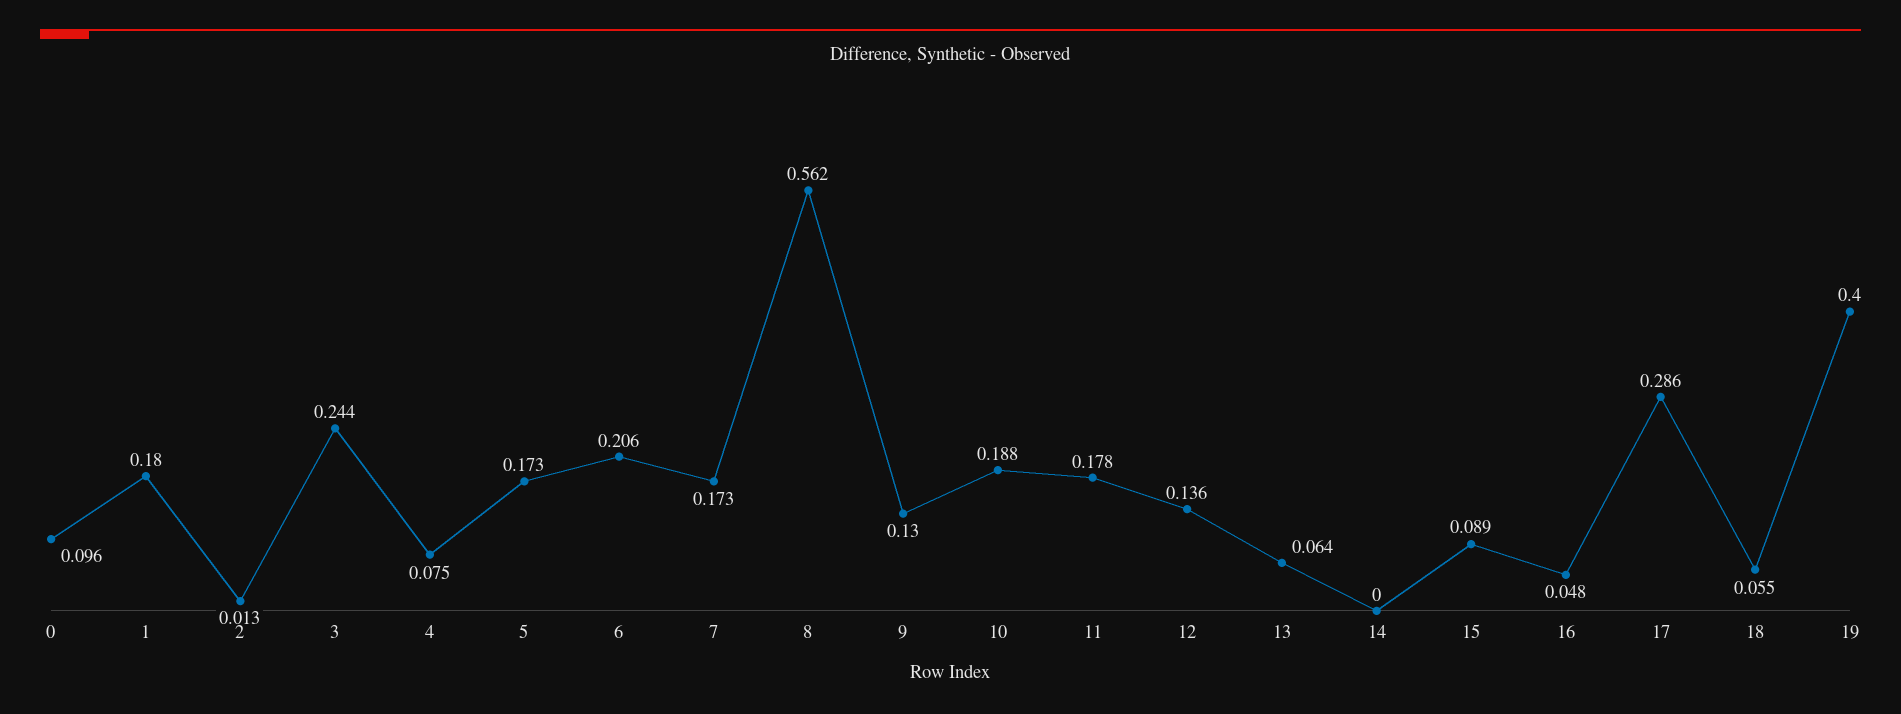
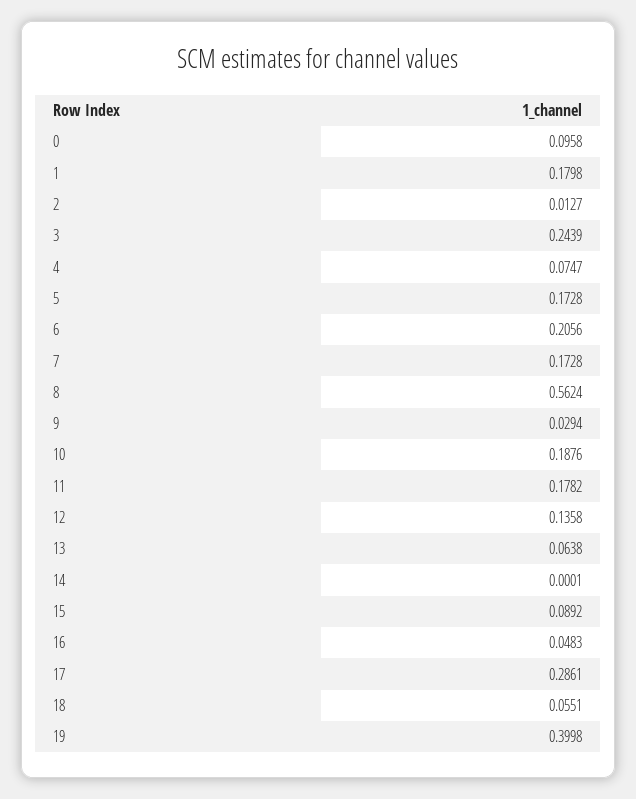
9: 0.13 -> 0.0294

